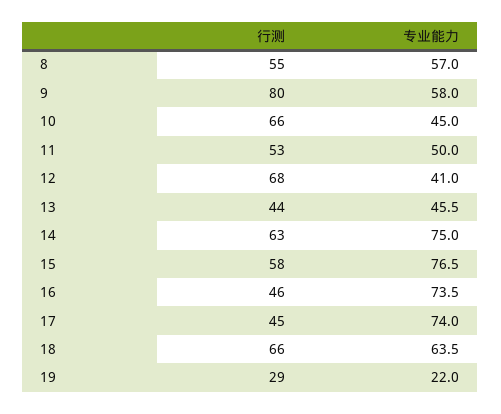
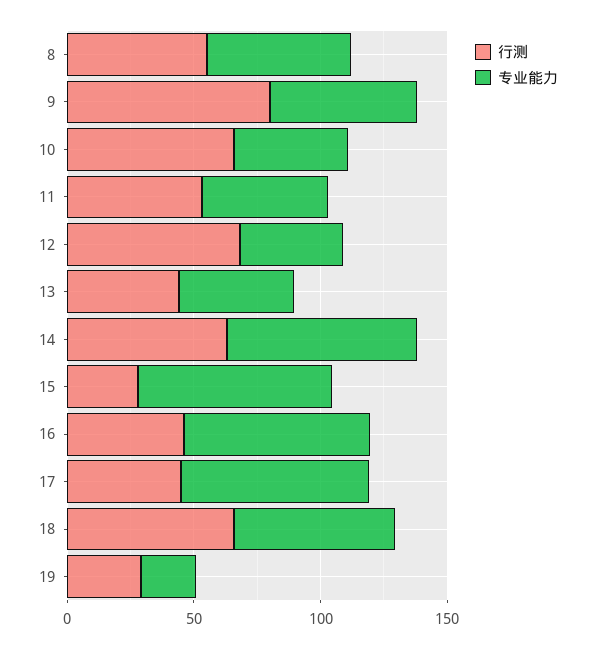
行测, 15: 58 -> 30

